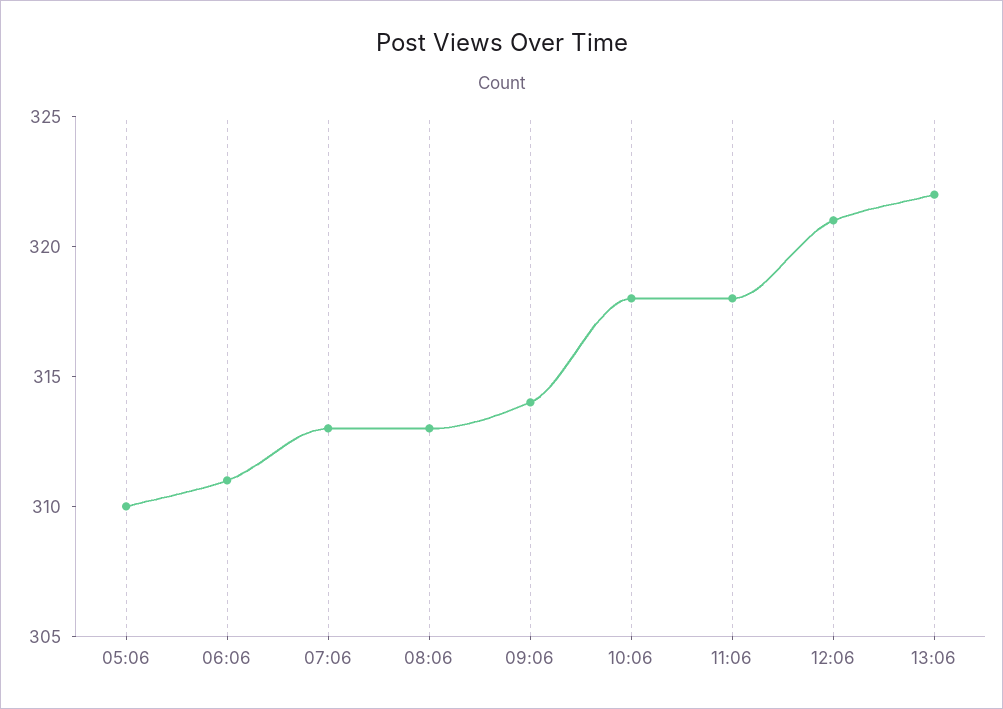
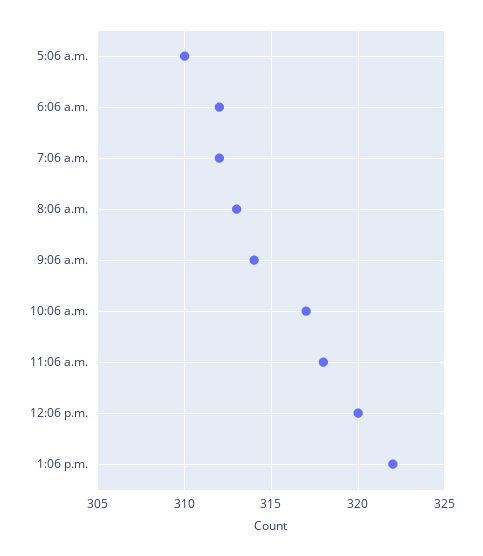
06:06: 311 -> 312
07:06: 313 -> 312
10:06: 318 -> 317
12:06: 321 -> 320

